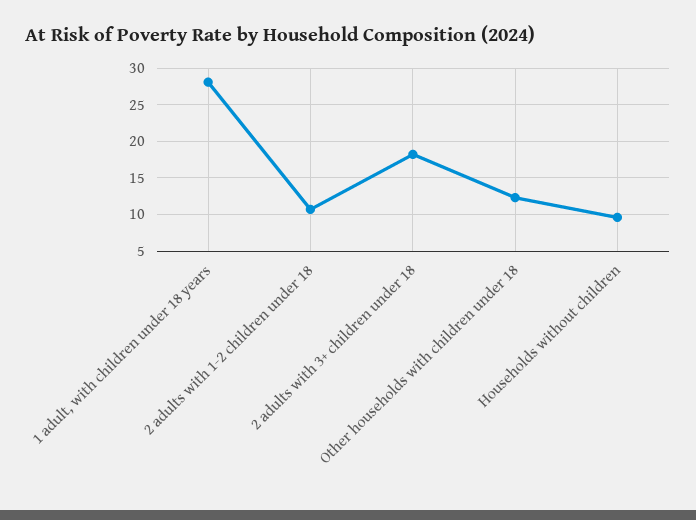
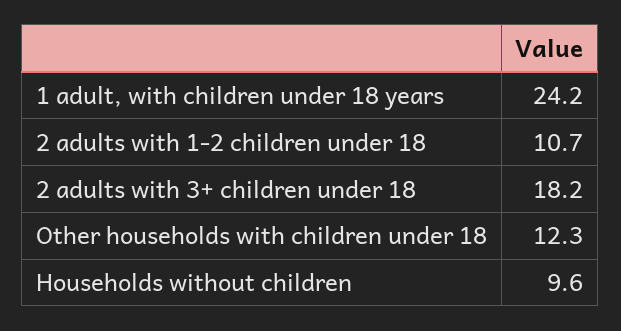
1 adult, with children under 18 years: 28 -> 24.2

